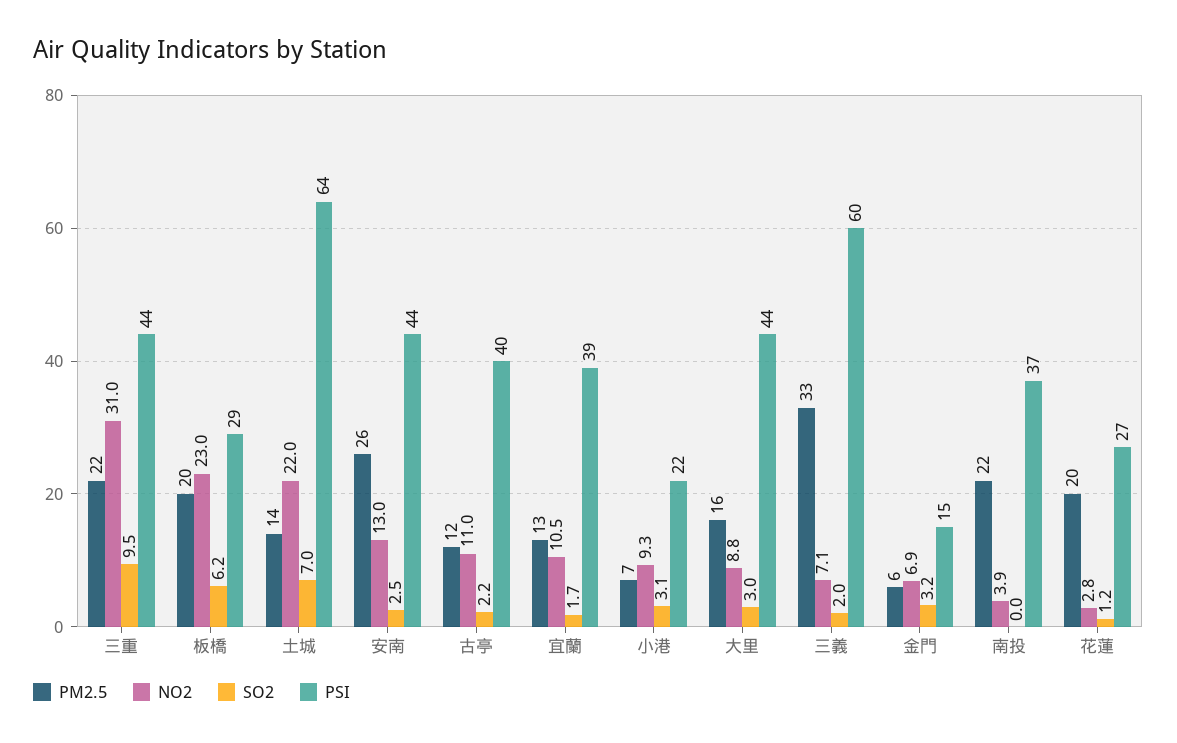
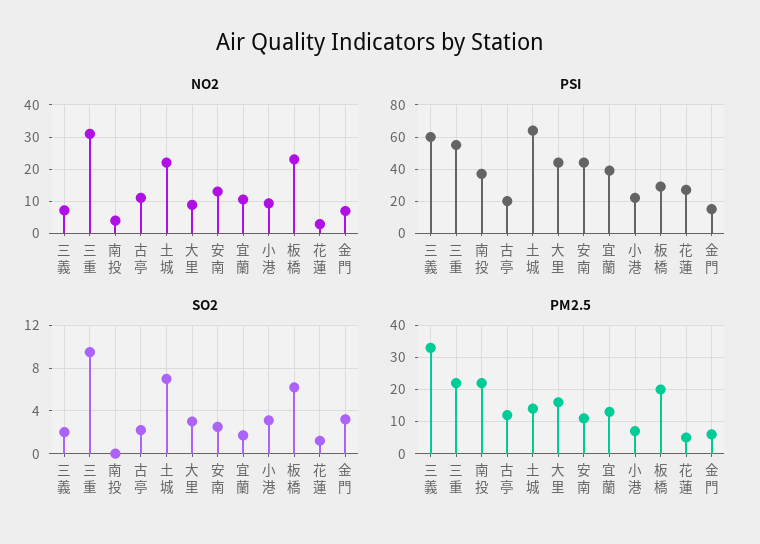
PSI, 三重: 44 -> 55
PM2.5, 安南: 26 -> 10
PSI, 古亭: 40 -> 20
PM2.5, 花蓮: 20 -> 5

